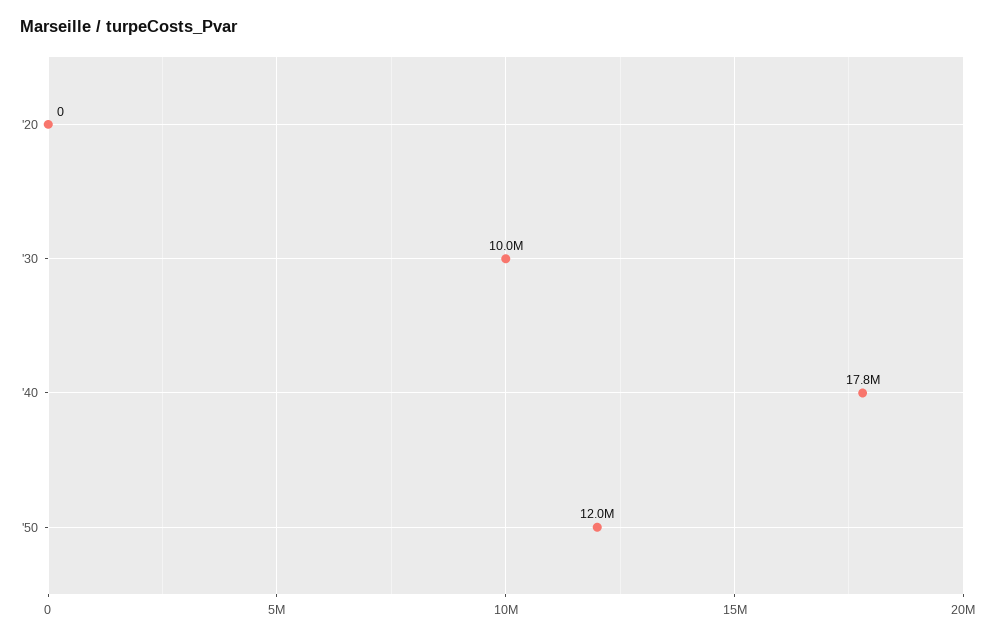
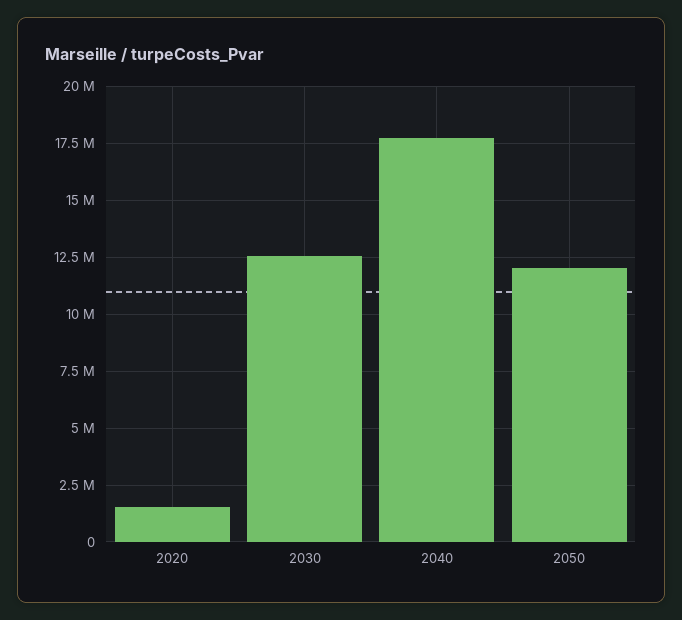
'20: 0 -> 1500000
'30: 10000000 -> 12500000

